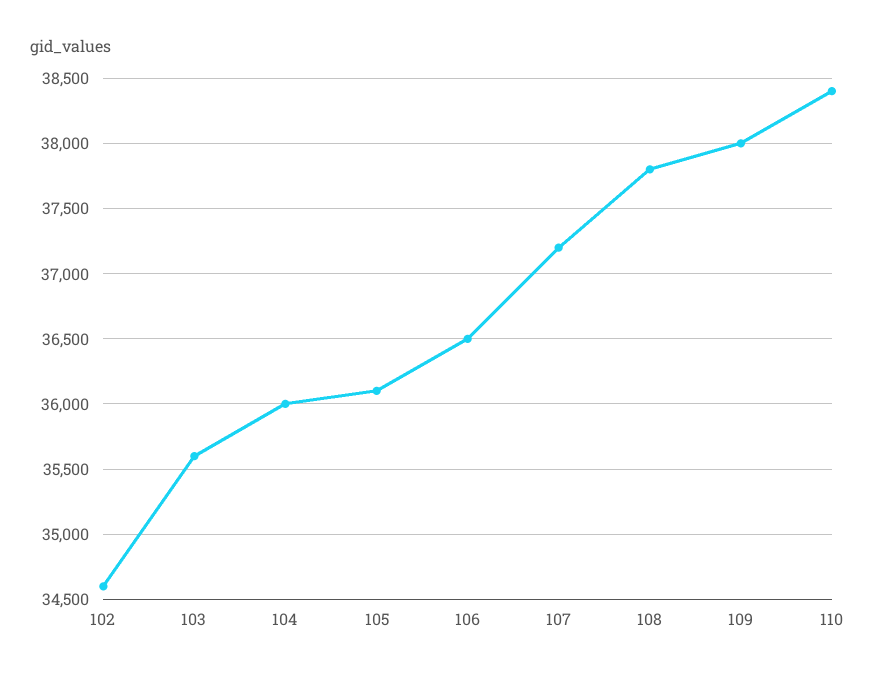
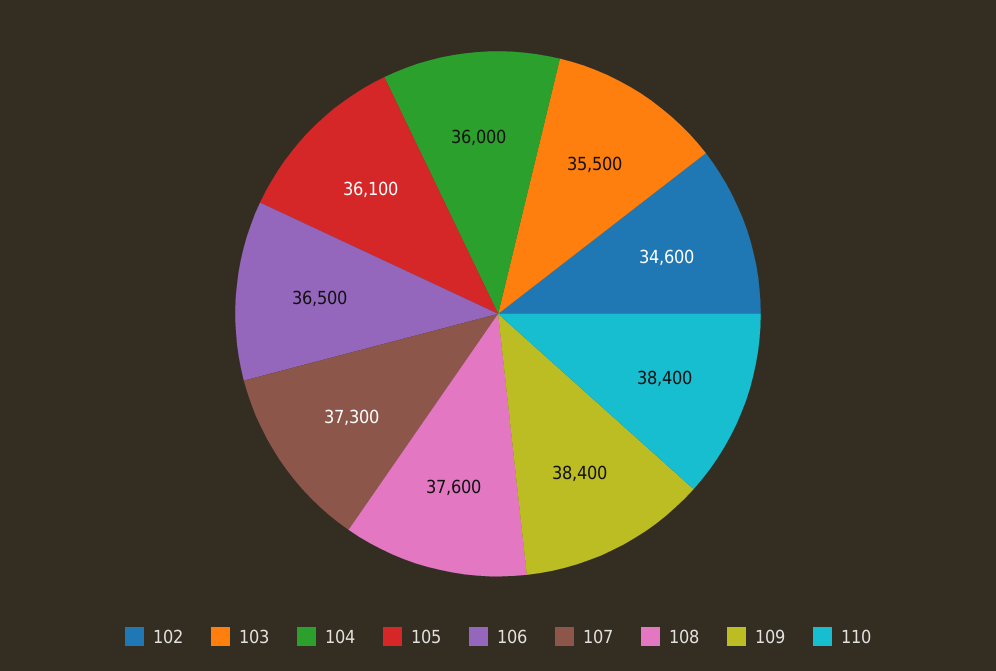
103: 35600 -> 35500
107: 37200 -> 37300
108: 37800 -> 37600
109: 38000 -> 38400

